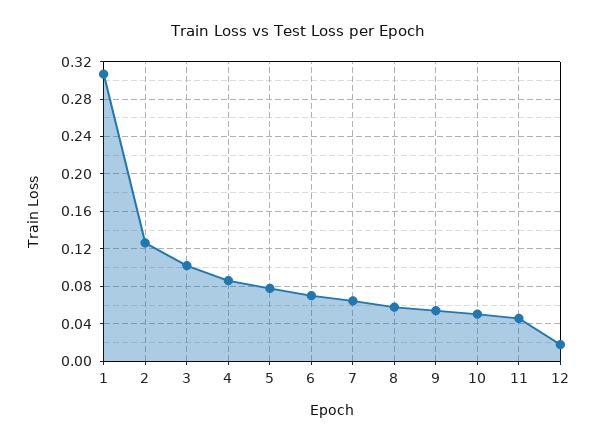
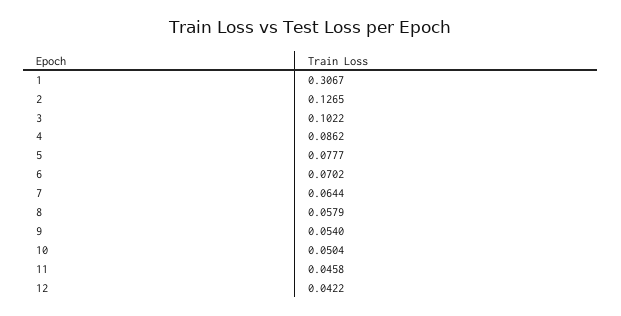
12: 0.02 -> 0.0422

